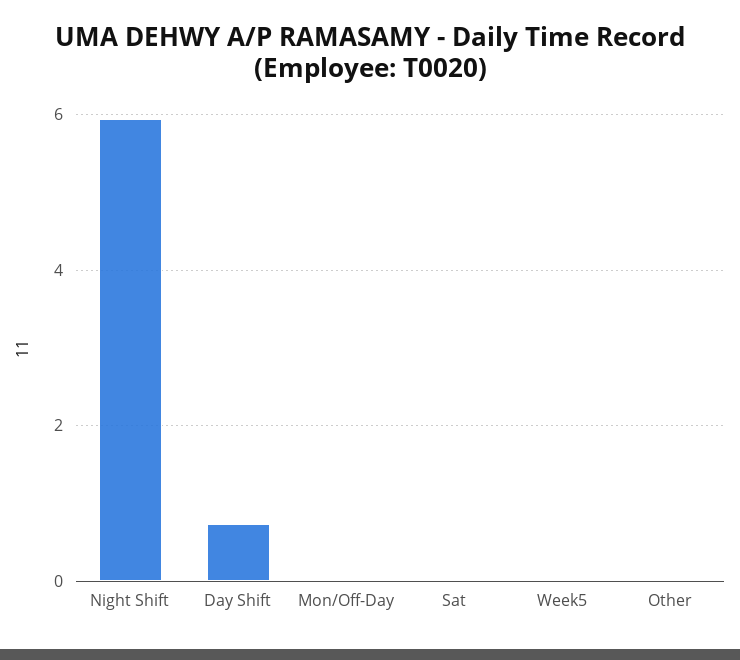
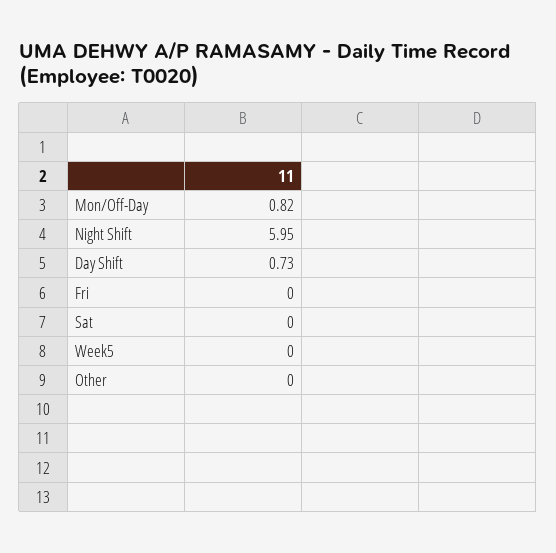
Mon/Off-Day: 0 -> 0.82
Fri: none -> 0

